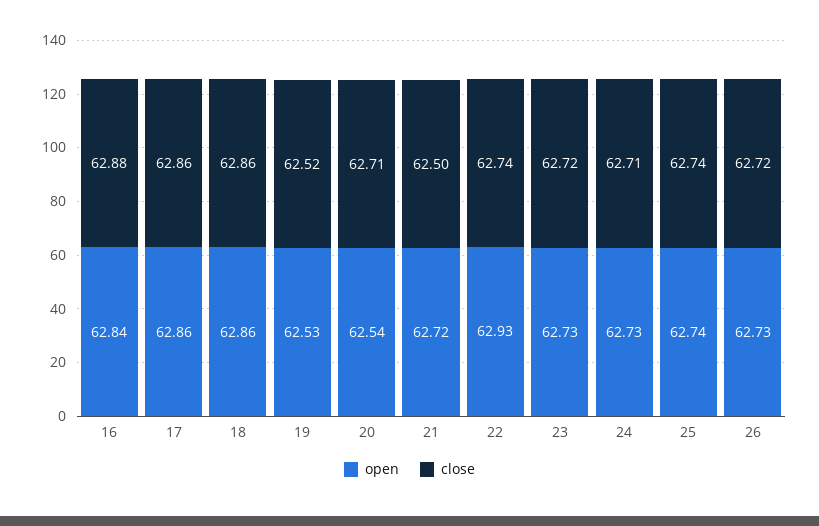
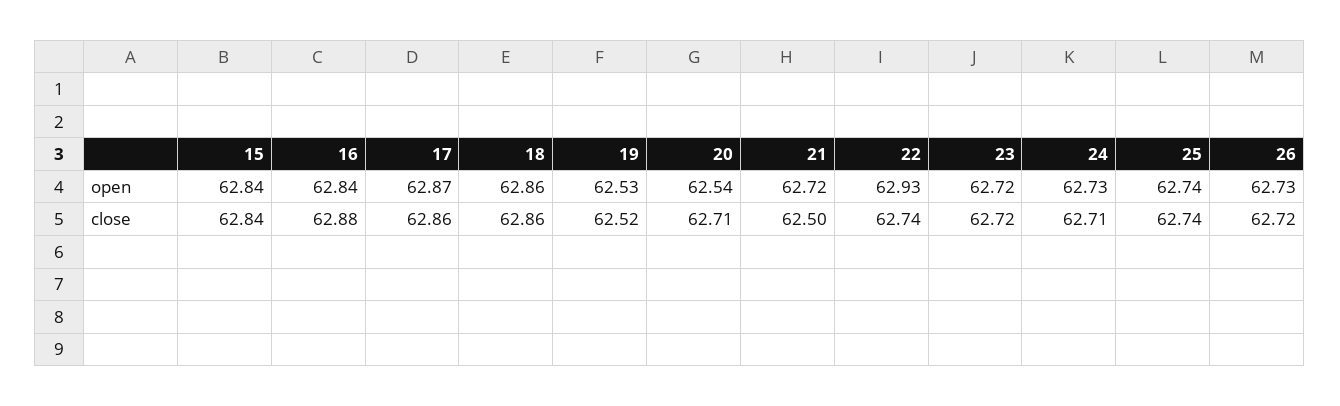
open, 17: 62.86 -> 62.87
open, 23: 62.73 -> 62.72
open, 15: none -> 62.84
close, 15: none -> 62.84

